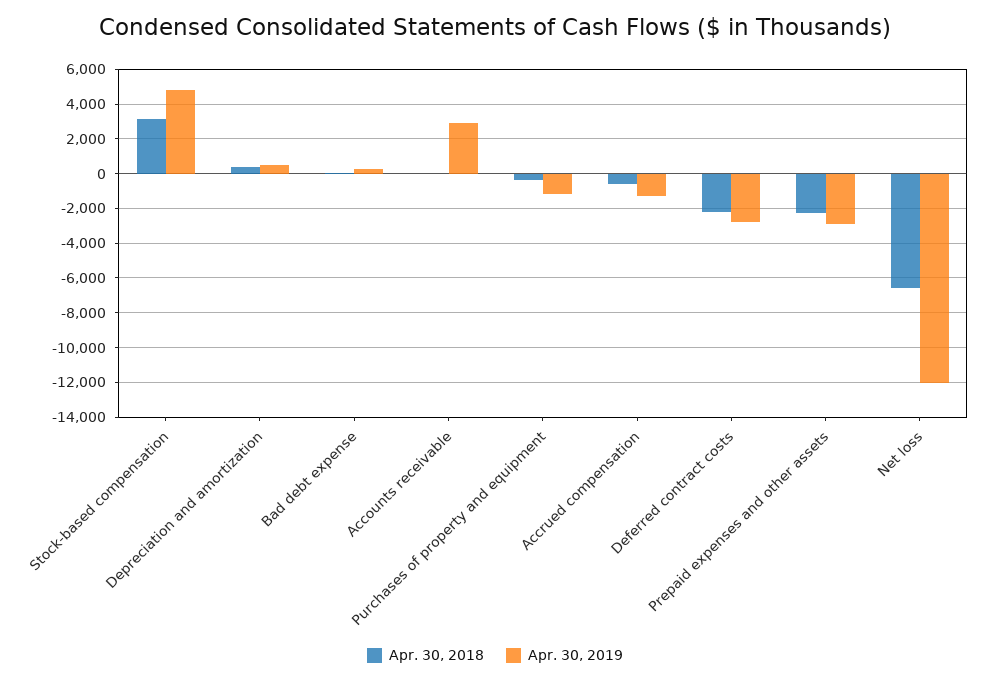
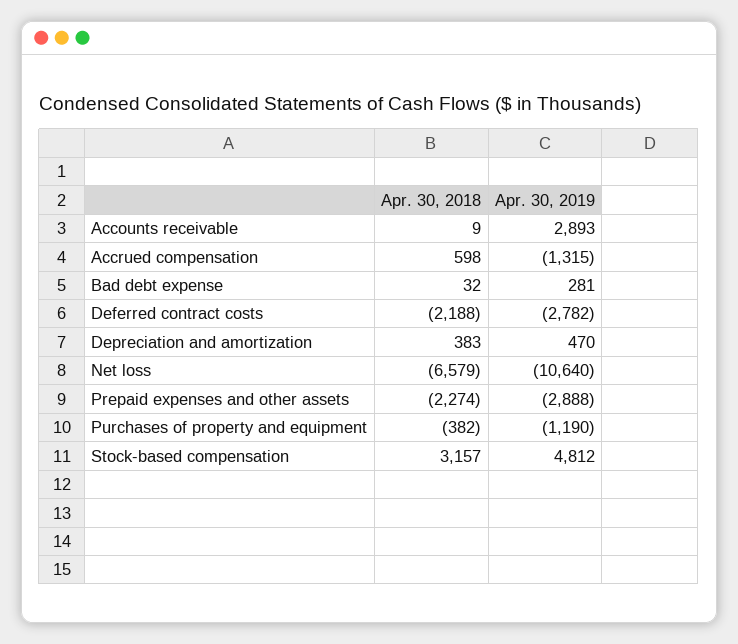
Apr. 30, 2018, Accrued compensation: -500 -> 598
Apr. 30, 2019, Net loss: -12000 -> -10640

